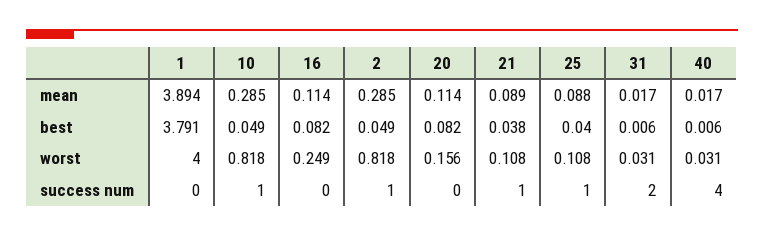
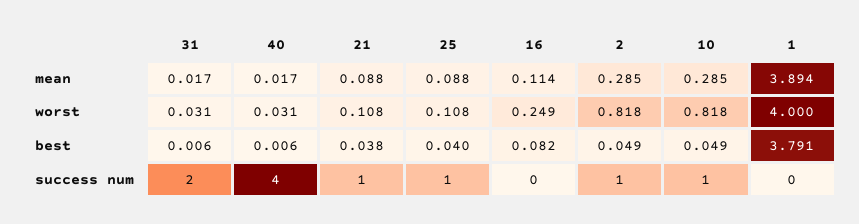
20, mean: 0.114 -> none
21, mean: 0.089 -> 0.088
20, best: 0.082 -> none
20, worst: 0.156 -> none
20, success num: 0 -> none

